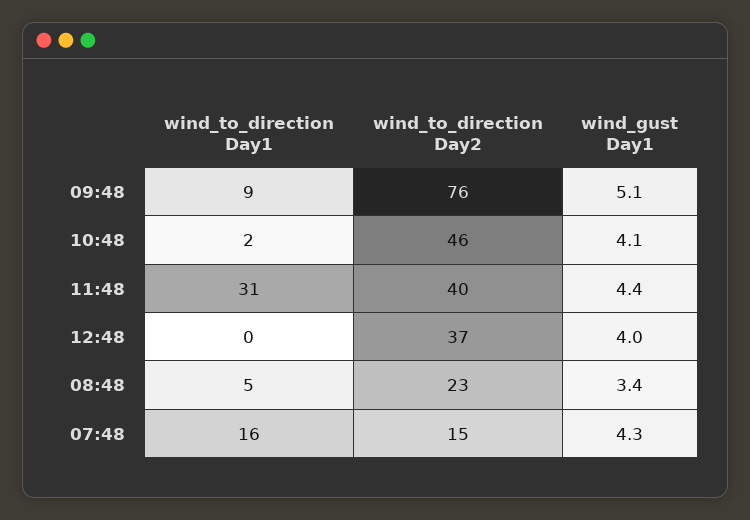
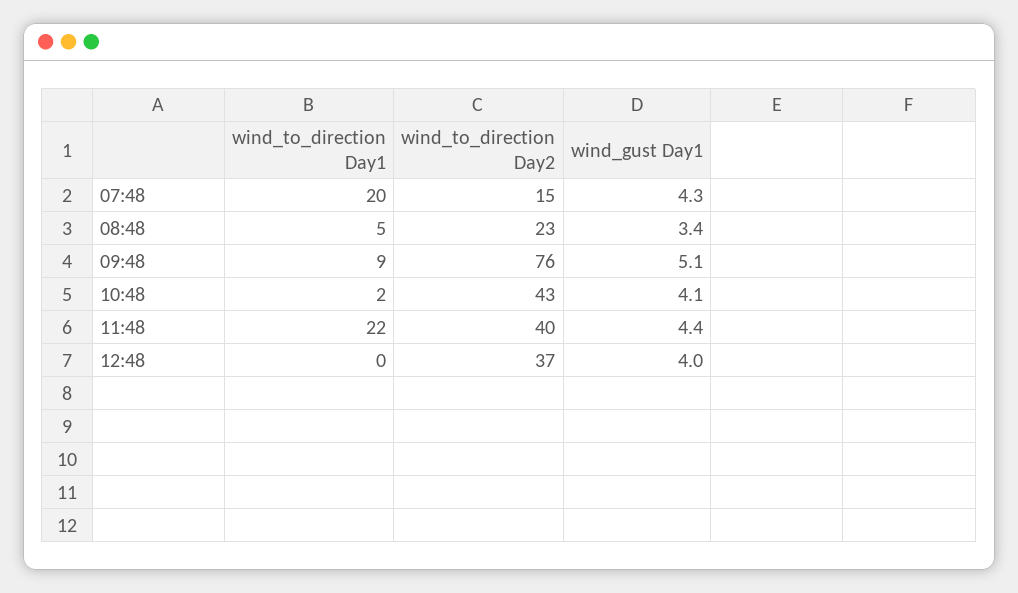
wind_to_direction Day2, 10:48: 46 -> 43
wind_to_direction Day1, 11:48: 31 -> 22
wind_to_direction Day1, 07:48: 16 -> 20

